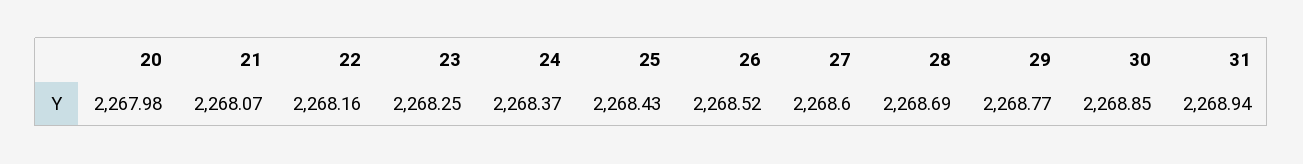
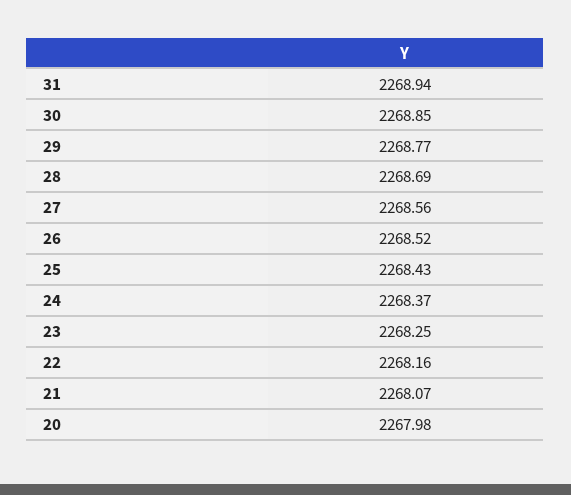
27: 2268.6 -> 2268.56

